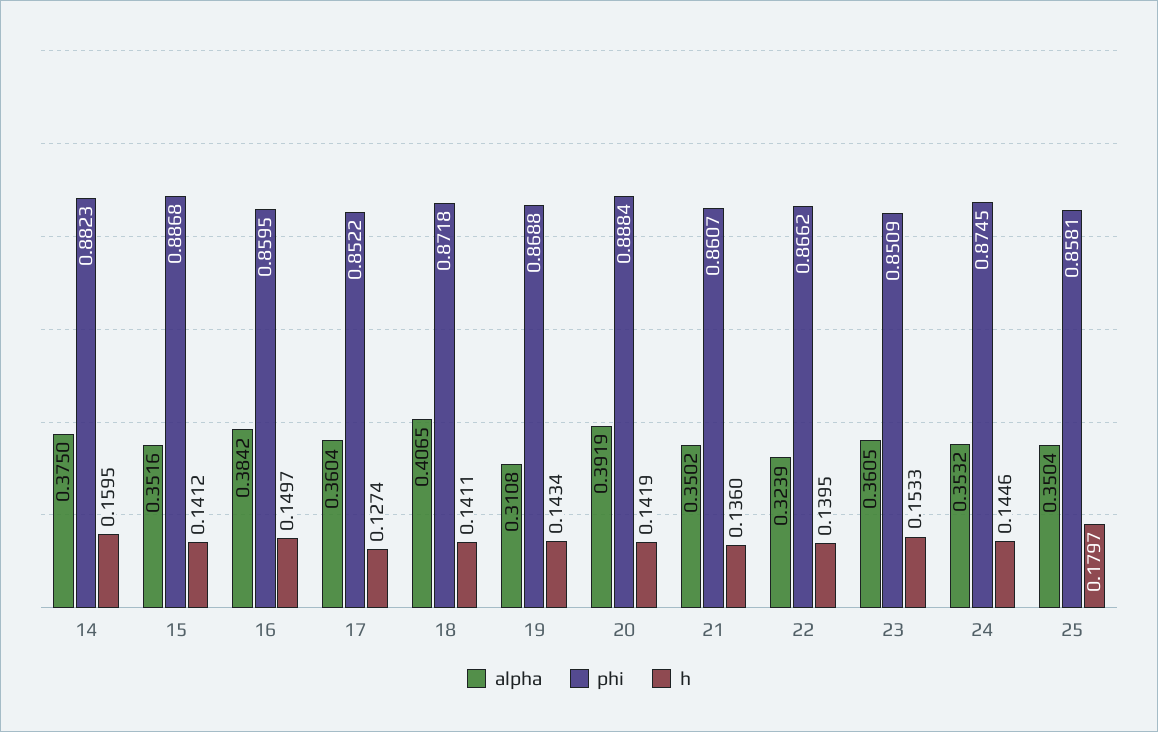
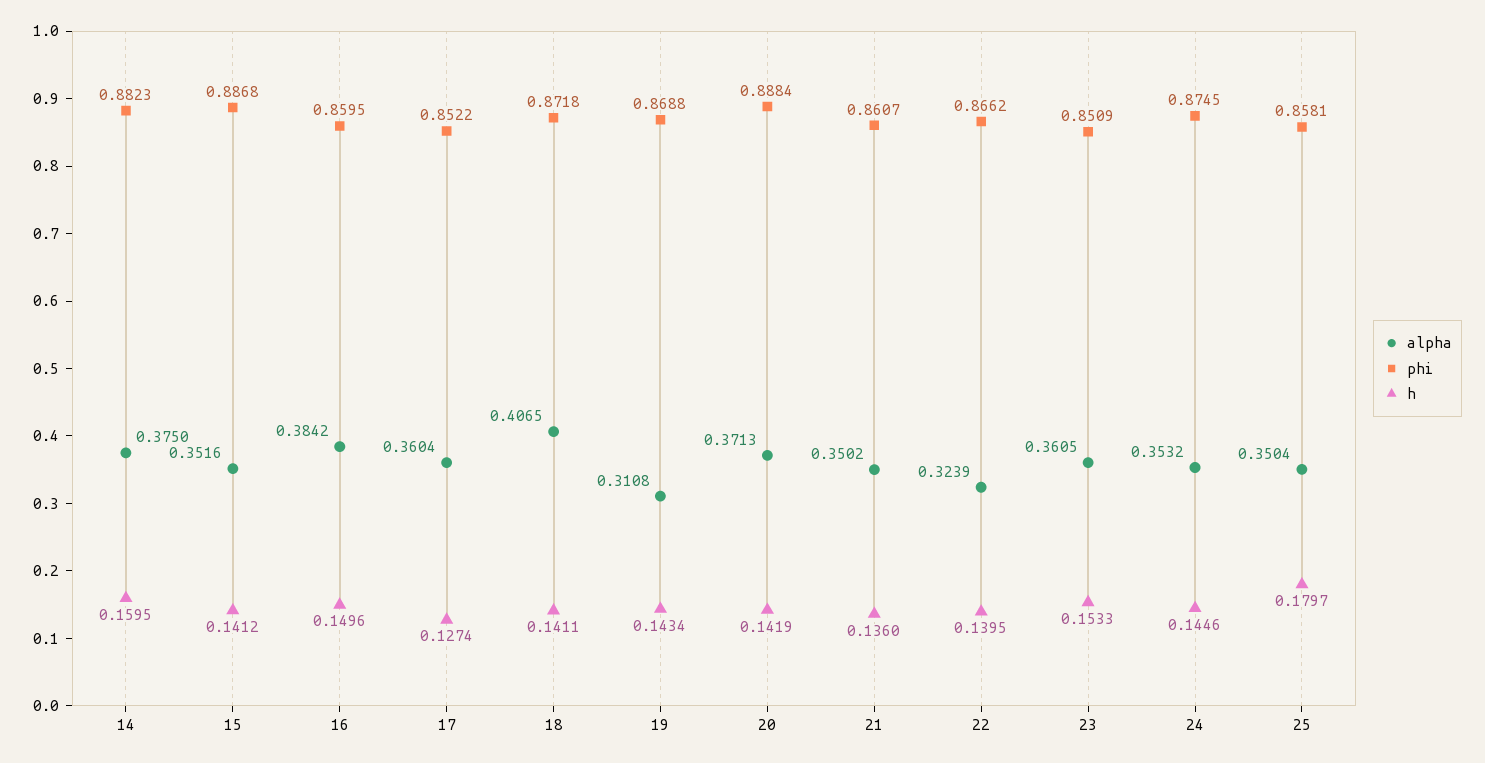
h, 16: 0.1497 -> 0.1496
alpha, 20: 0.3919 -> 0.3713

